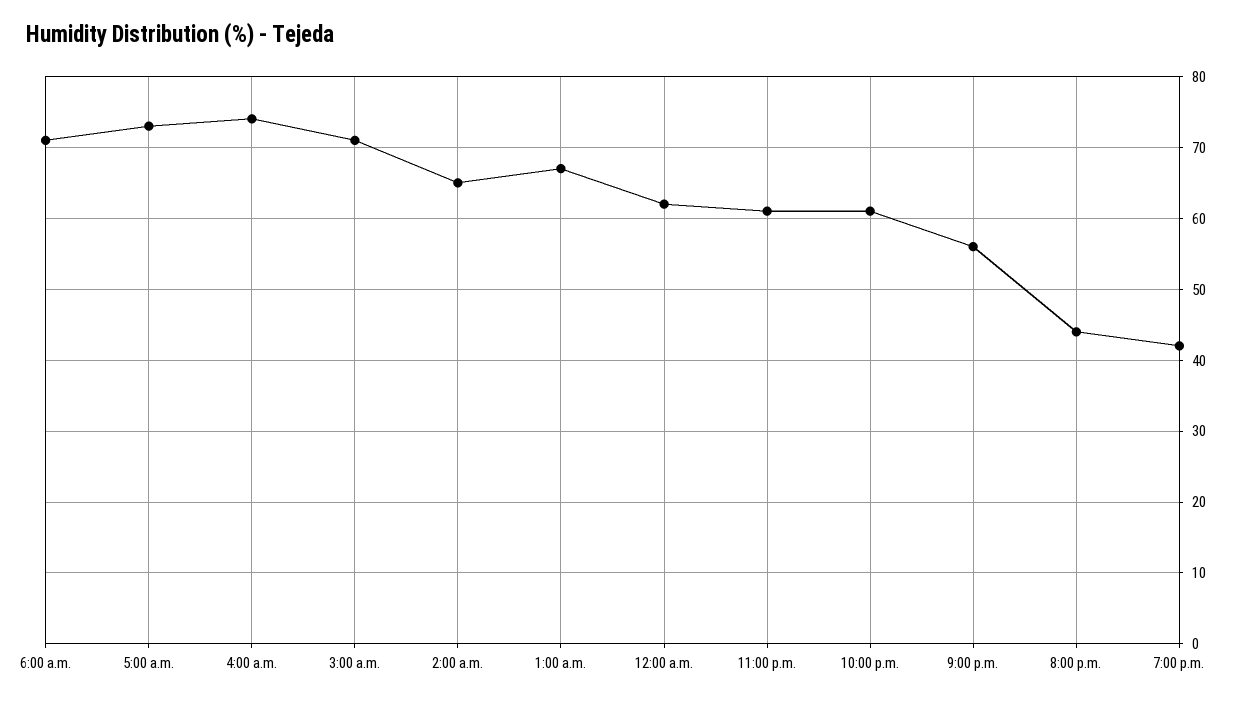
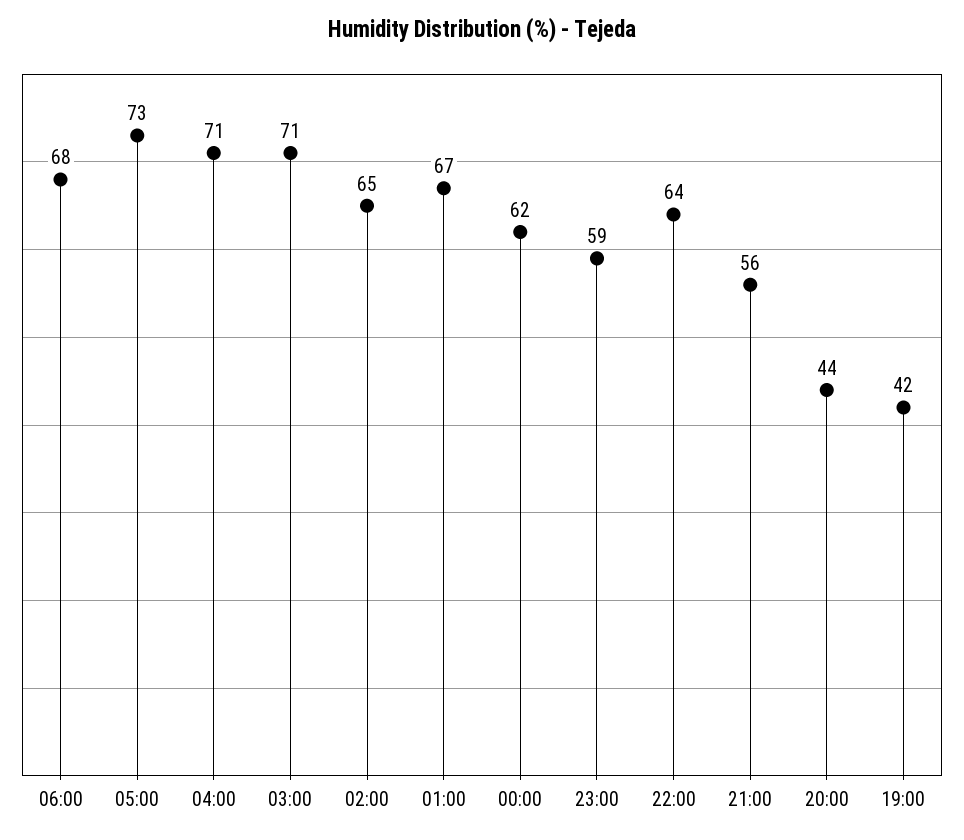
6:00 a.m.: 71 -> 68
4:00 a.m.: 74 -> 71
11:00 p.m.: 61 -> 59
10:00 p.m.: 61 -> 64

